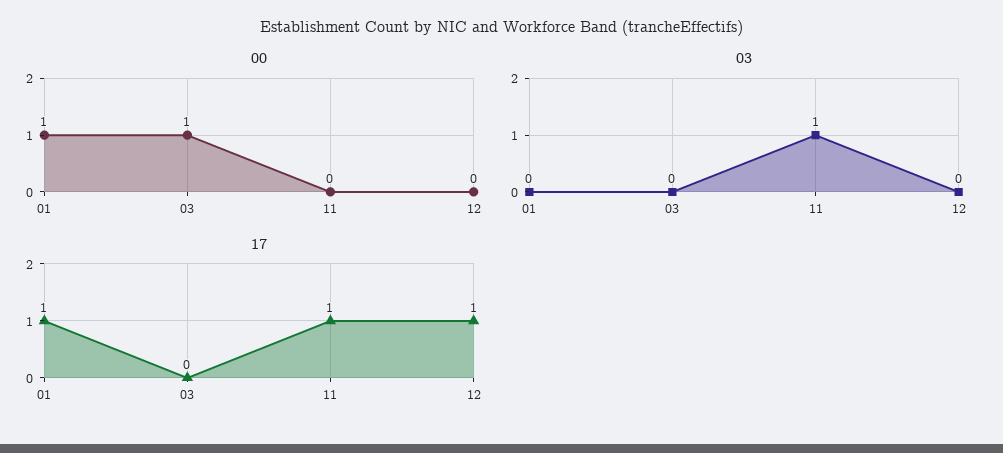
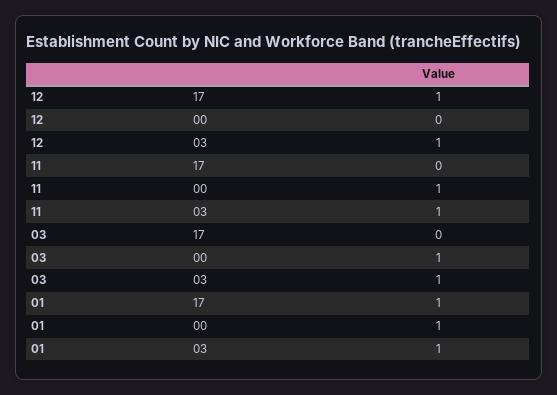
00, 11: 0 -> 1
03, 01: 0 -> 1
03, 03: 0 -> 1
03, 12: 0 -> 1
17, 11: 1 -> 0

